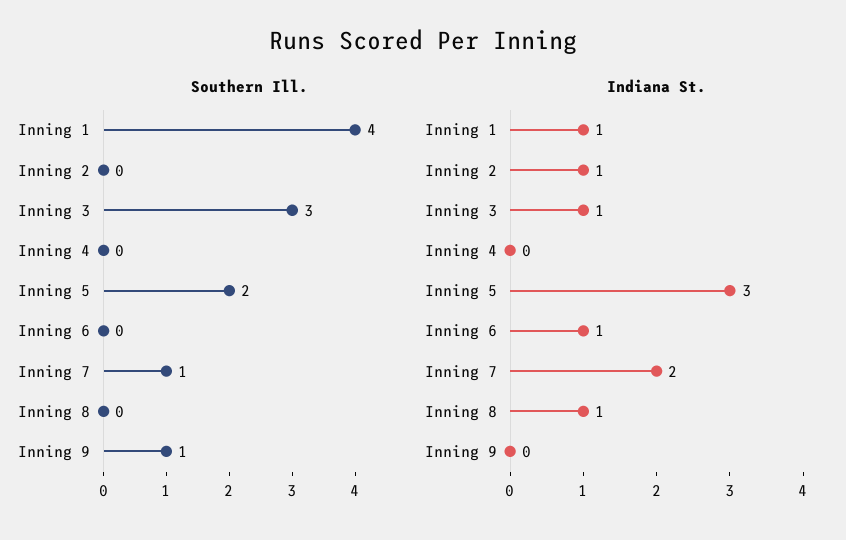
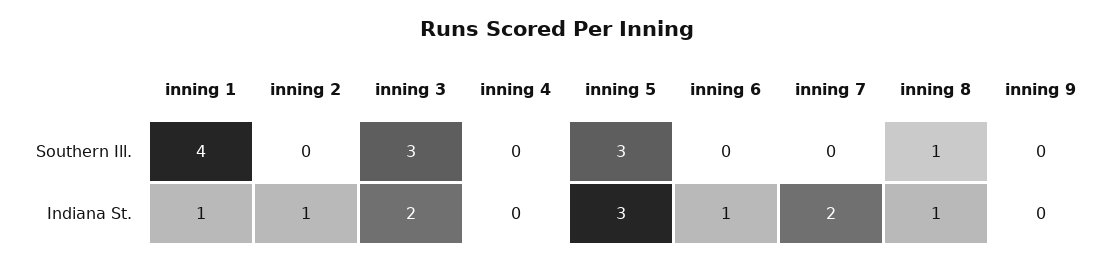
Southern Ill., Inning 5: 2 -> 3
Southern Ill., Inning 7: 1 -> 0
Southern Ill., Inning 8: 0 -> 1
Southern Ill., Inning 9: 1 -> 0
Indiana St., Inning 3: 1 -> 2

